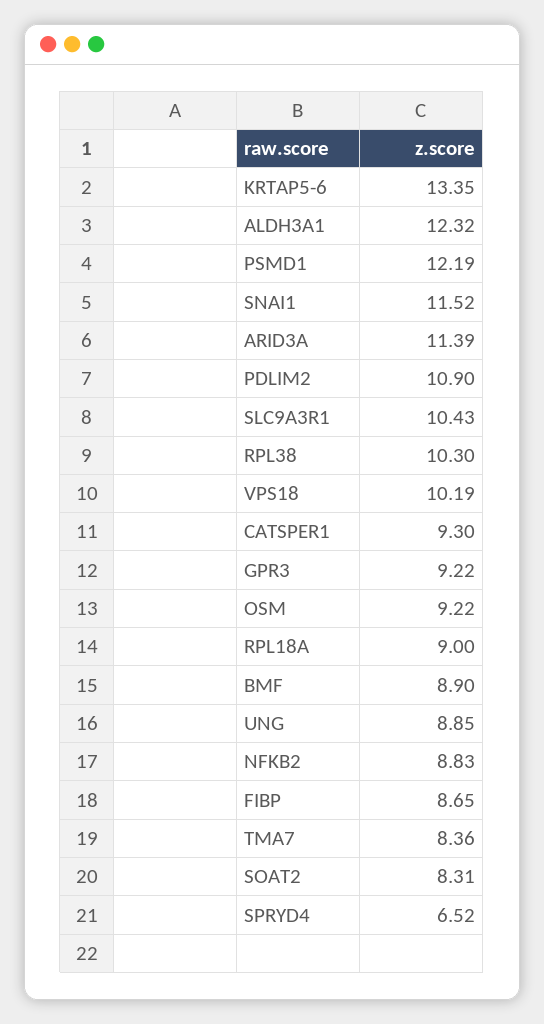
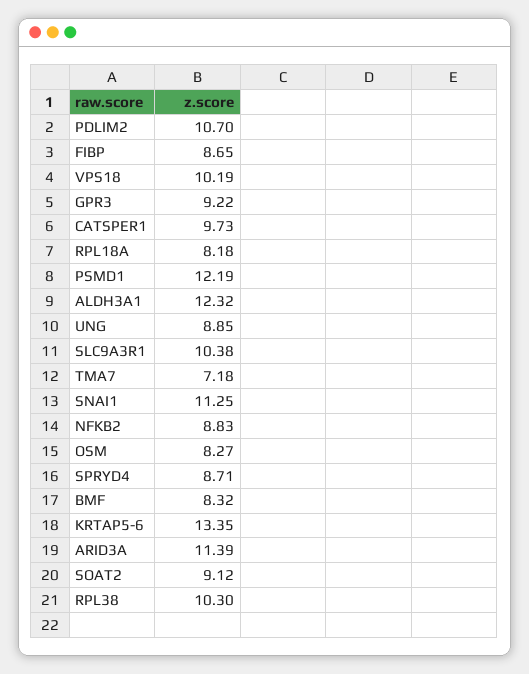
SNAI1: 11.52 -> 11.25
PDLIM2: 10.9 -> 10.7
SLC9A3R1: 10.43 -> 10.38
CATSPER1: 9.3 -> 9.73
OSM: 9.22 -> 8.27
RPL18A: 9 -> 8.18
BMF: 8.9 -> 8.32
TMA7: 8.36 -> 7.18
SOAT2: 8.31 -> 9.12
SPRYD4: 6.52 -> 8.71

